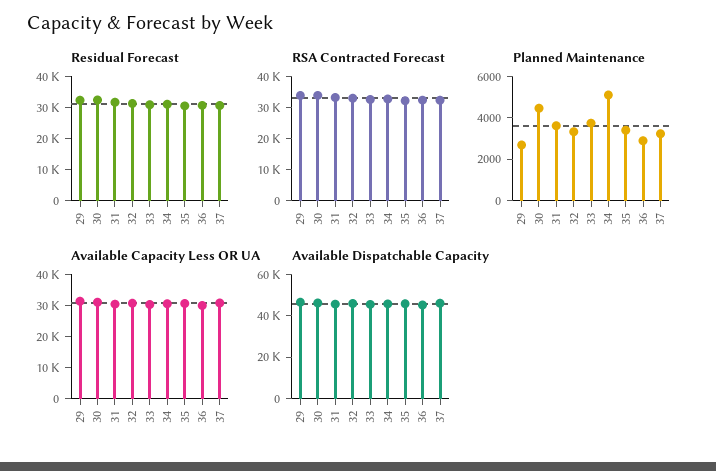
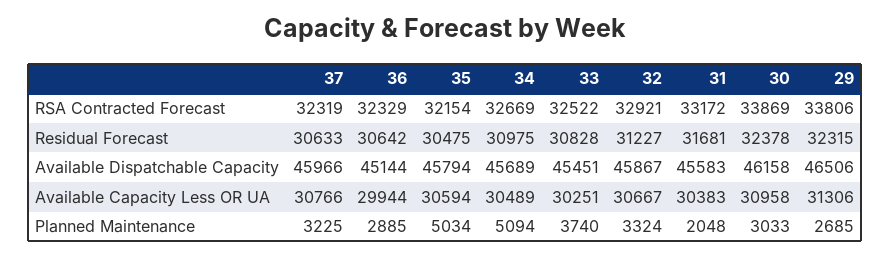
Planned Maintenance, 30: 4500 -> 3033
Planned Maintenance, 31: 3500 -> 2048
Planned Maintenance, 35: 3500 -> 5034

